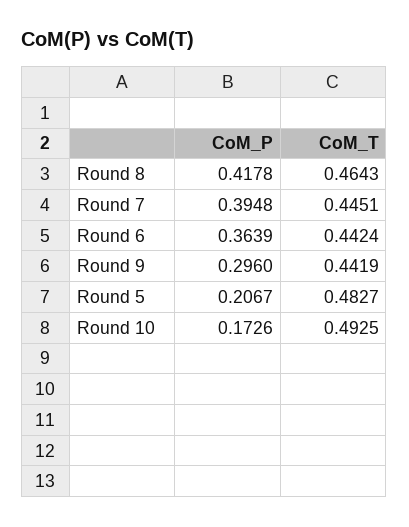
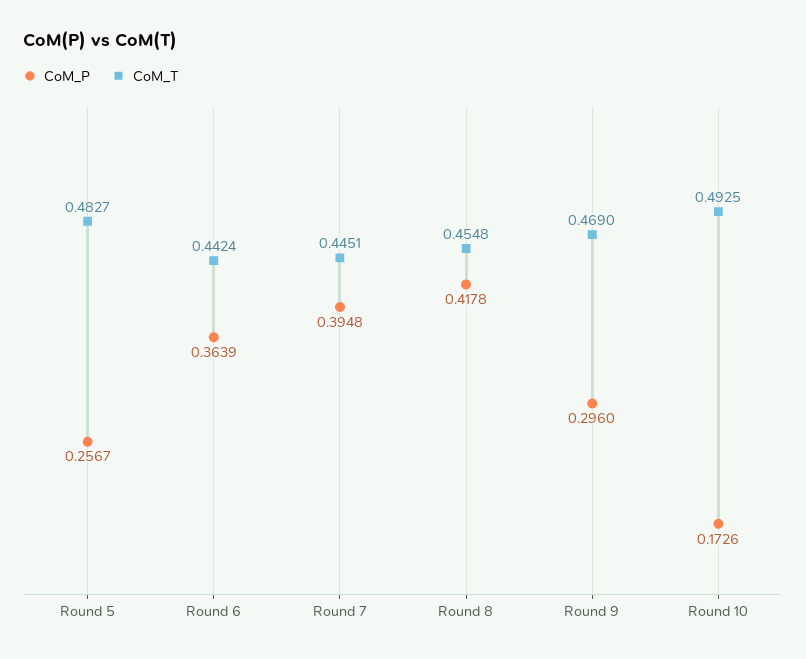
CoM_T, Round 8: 0.4643 -> 0.4548
CoM_T, Round 9: 0.4419 -> 0.469
CoM_P, Round 5: 0.2067 -> 0.2567

